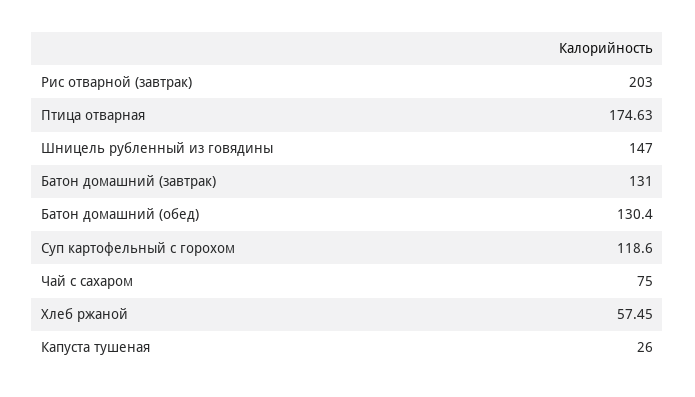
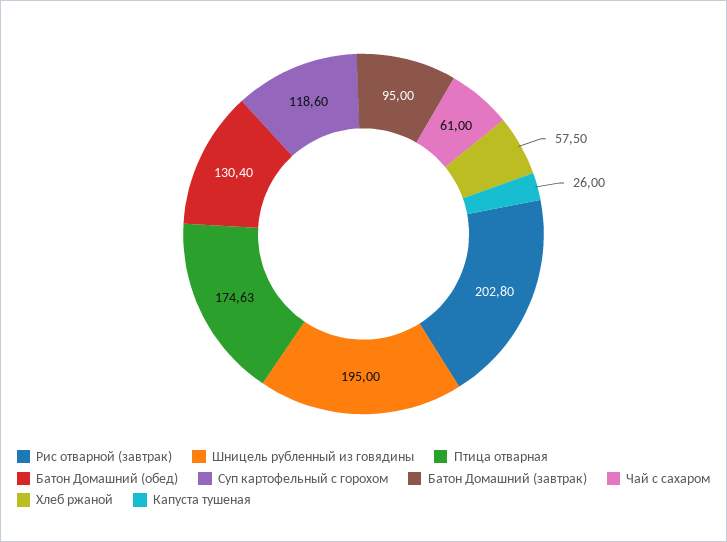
Рис отварной (завтрак): 203 -> 202.8
Шницель рубленный из говядины: 147 -> 195
Батон домашний (завтрак): 131 -> 95
Чай с сахаром: 75 -> 61
Хлеб ржаной: 57.45 -> 57.5

